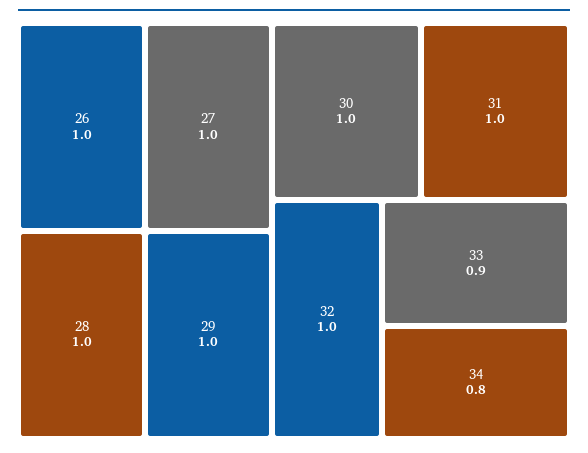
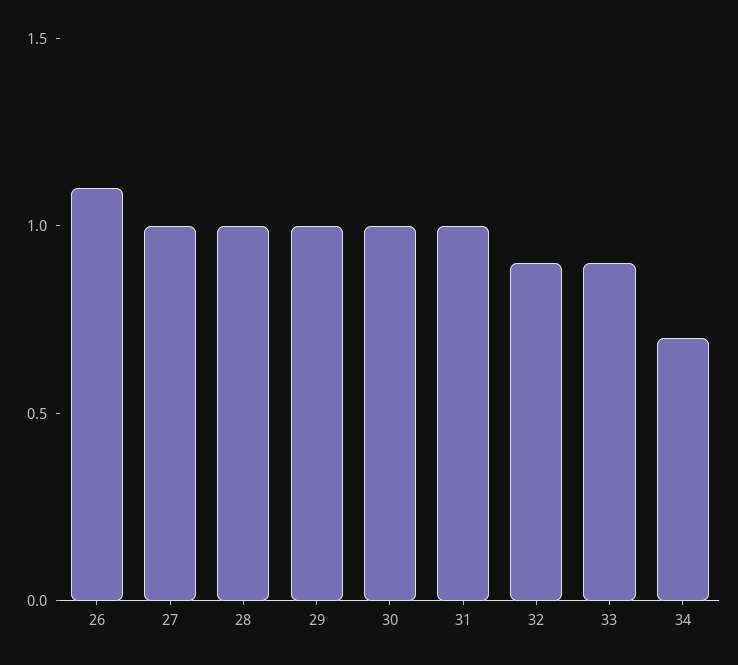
26: 1 -> 1.1
32: 1 -> 0.9
34: 0.8 -> 0.7

